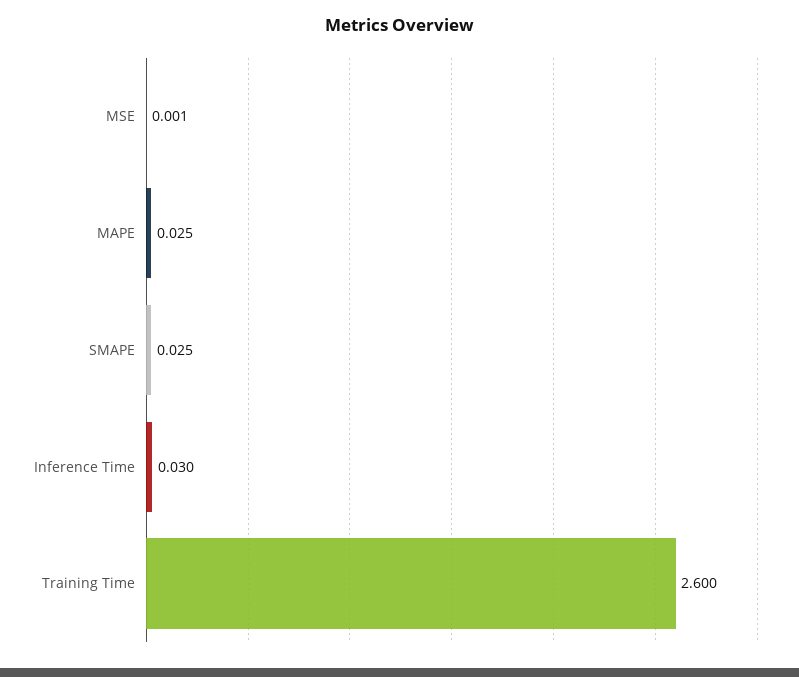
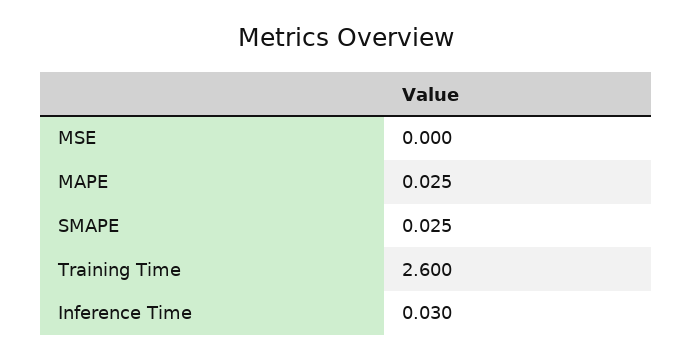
MSE: 0.001 -> 0

